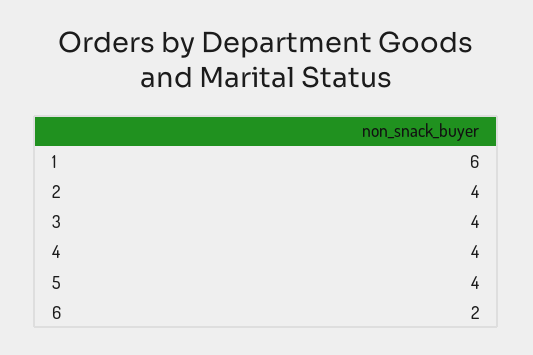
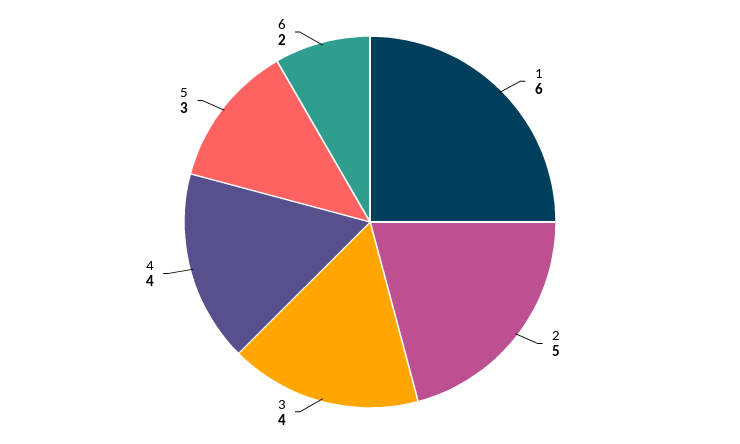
2: 4 -> 5
5: 4 -> 3

